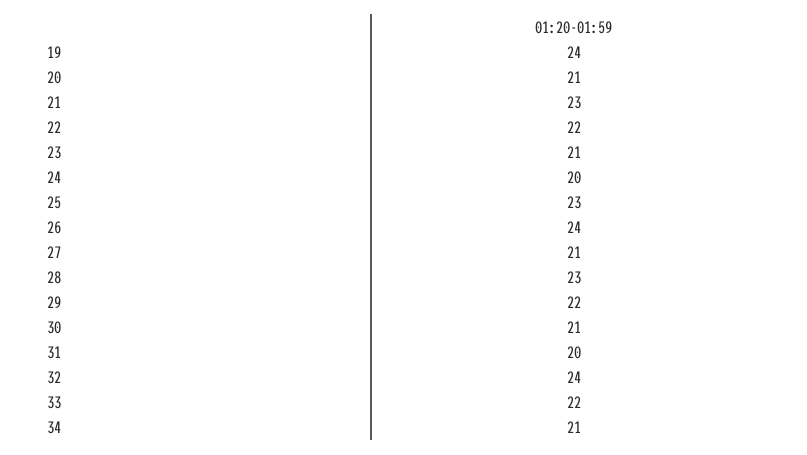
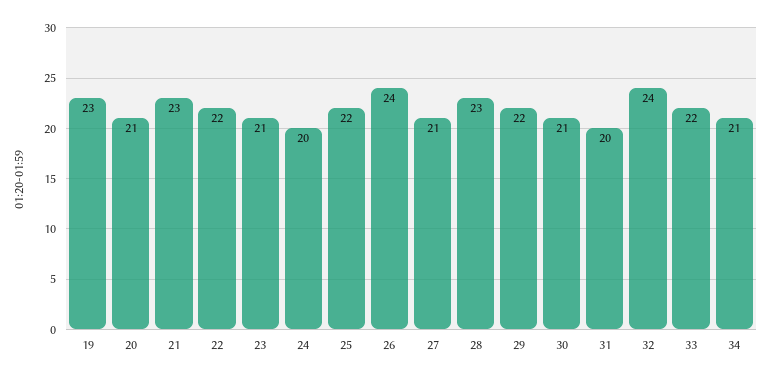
19: 24 -> 23
25: 23 -> 22

